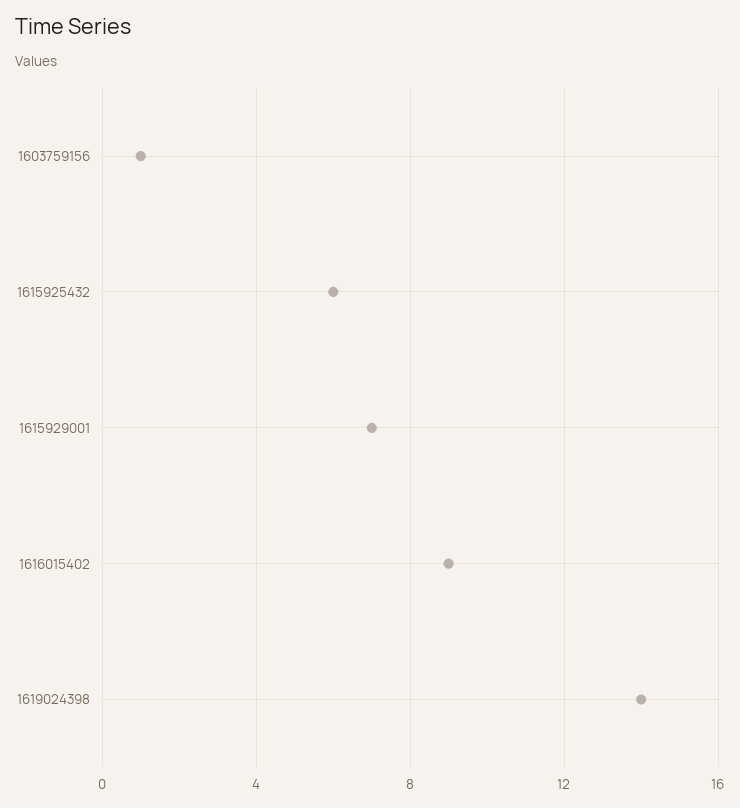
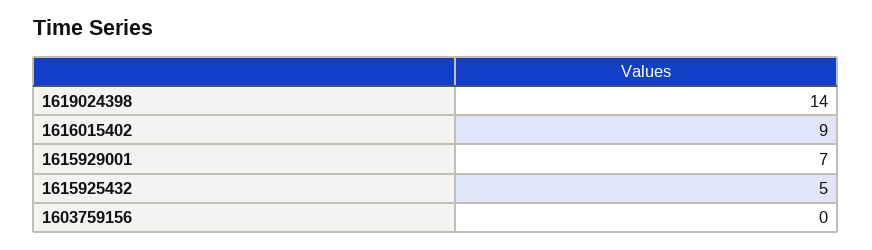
1603759156: 1 -> 0
1615925432: 6 -> 5

